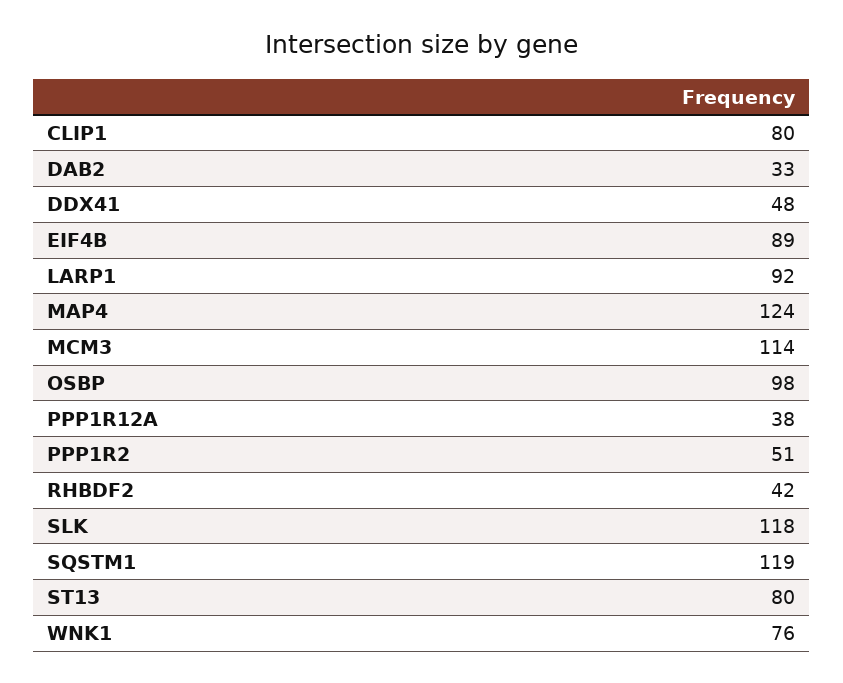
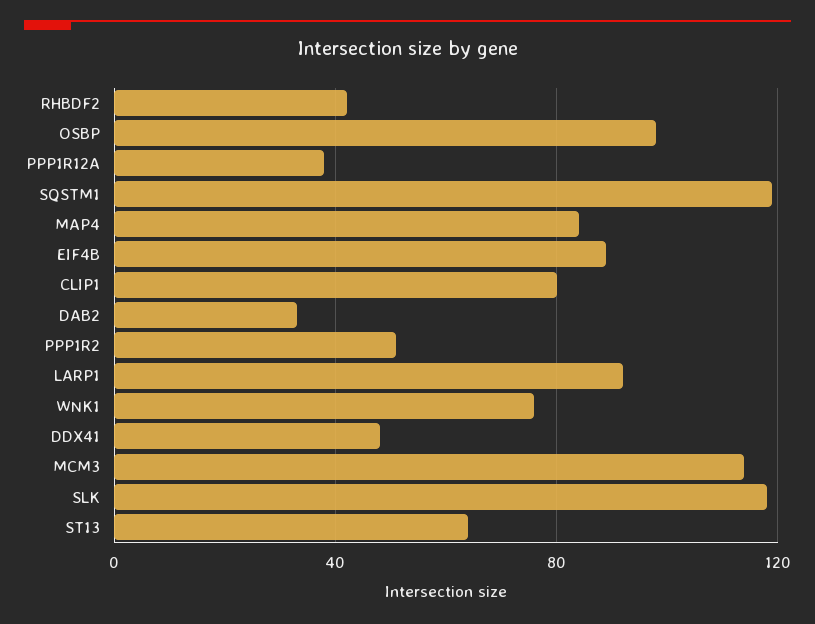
MAP4: 124 -> 85
ST13: 80 -> 65

